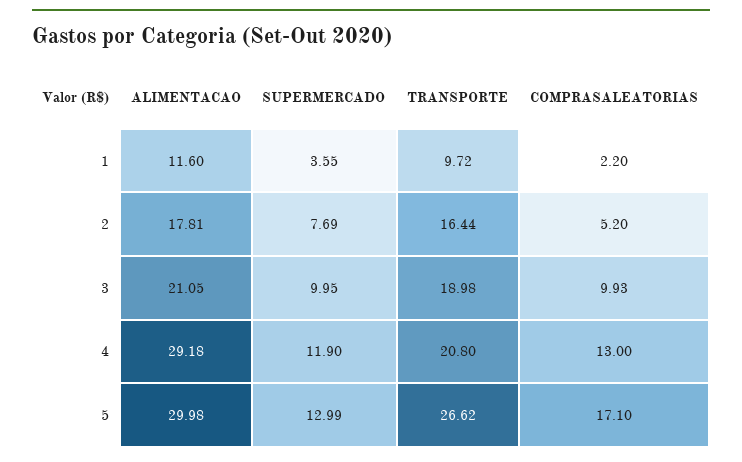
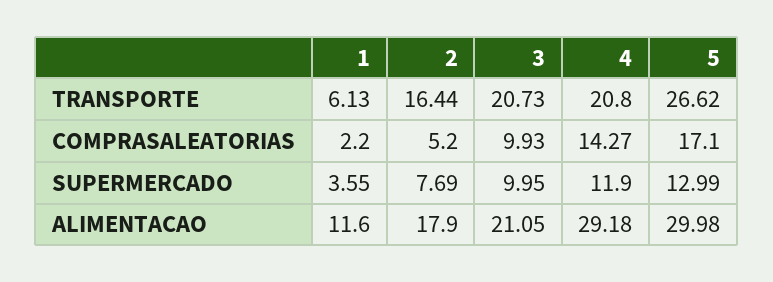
TRANSPORTE, 1: 9.72 -> 6.13
ALIMENTACAO, 2: 17.81 -> 17.9
TRANSPORTE, 3: 18.98 -> 20.73
COMPRASALEATORIAS, 4: 13 -> 14.27

